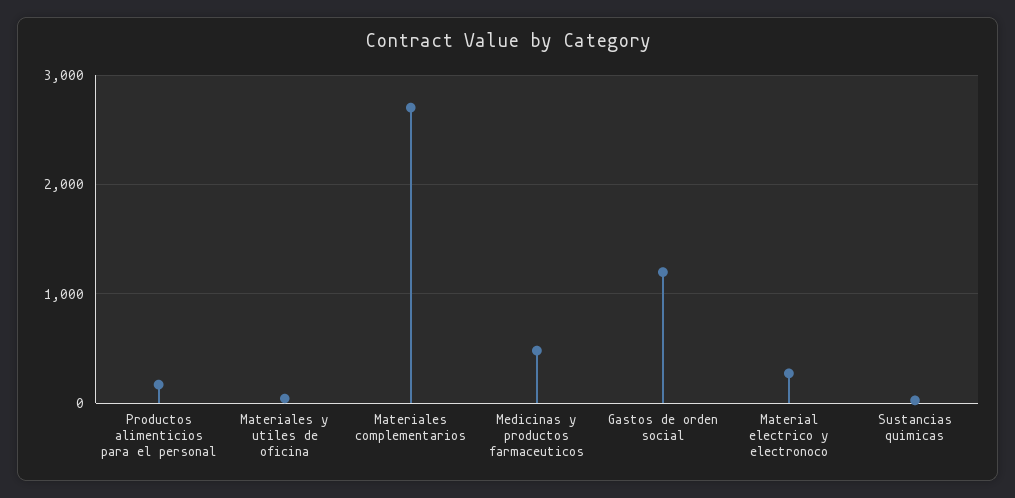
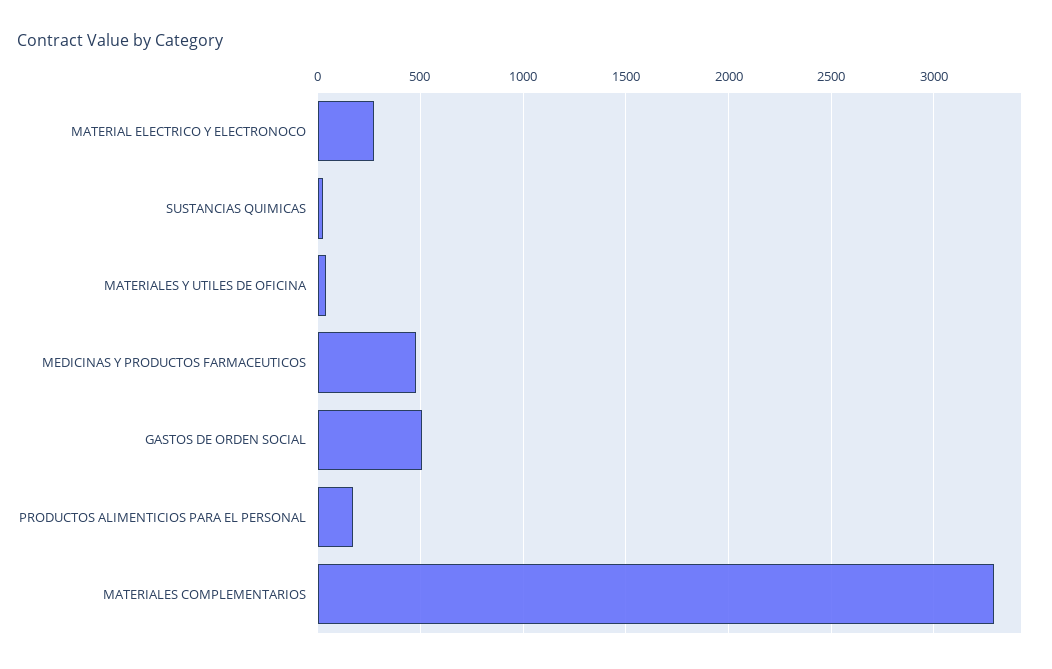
Materiales complementarios: 2700 -> 3300
Gastos de orden social: 1200 -> 500

